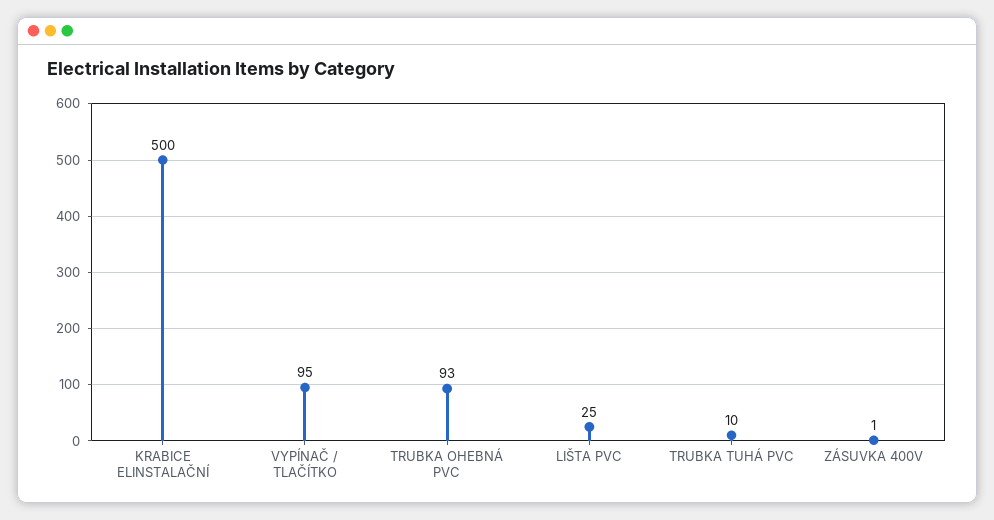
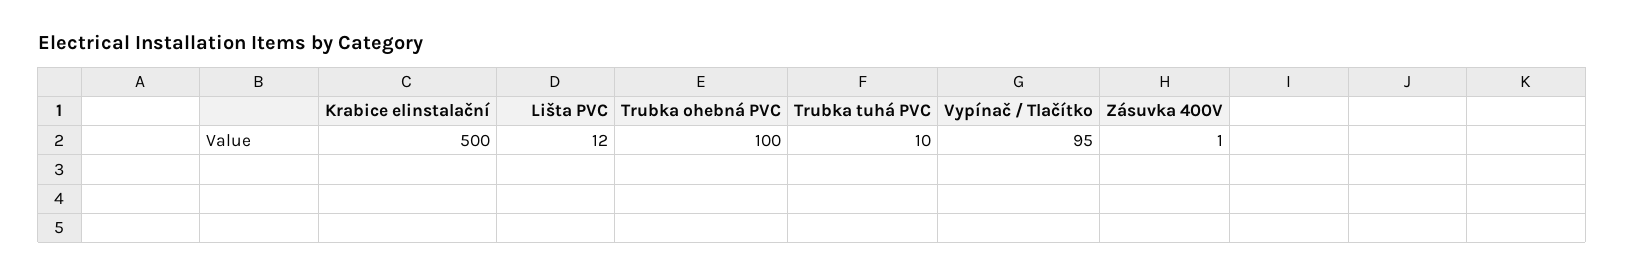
TRUBKA OHEBNÁ PVC: 93 -> 100
LIŠTA PVC: 25 -> 12

